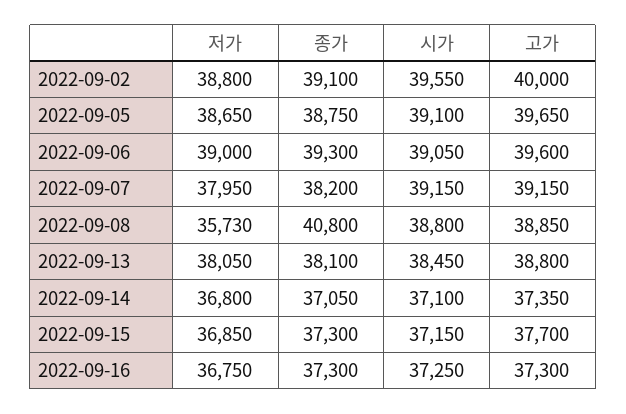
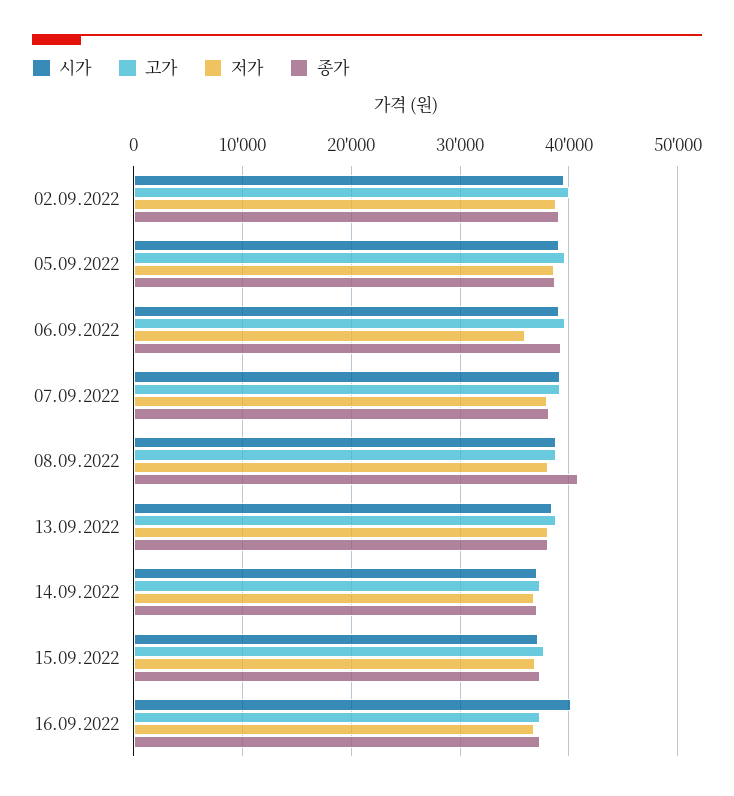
저가, 2022-09-06: 39000 -> 36000
저가, 2022-09-08: 35730 -> 38000
시가, 2022-09-16: 37250 -> 40000

